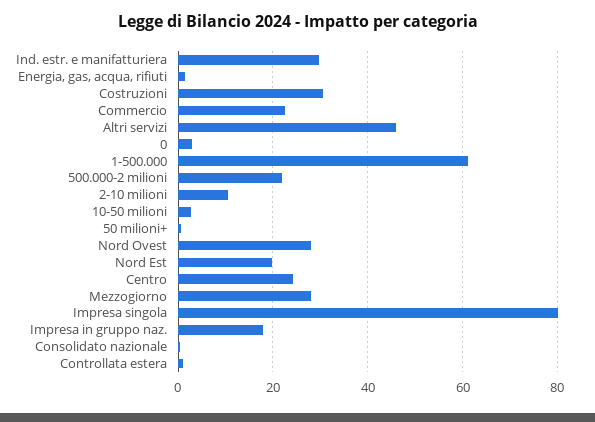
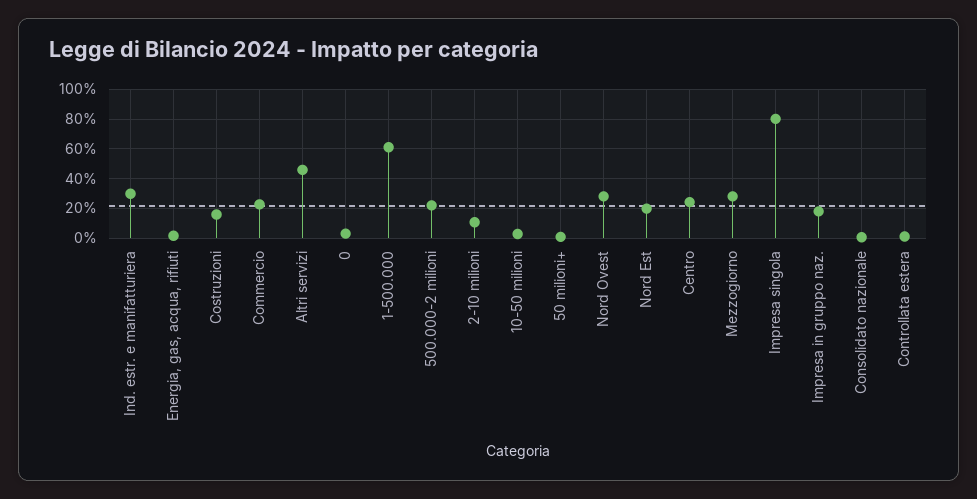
Costruzioni: 30 -> 15

